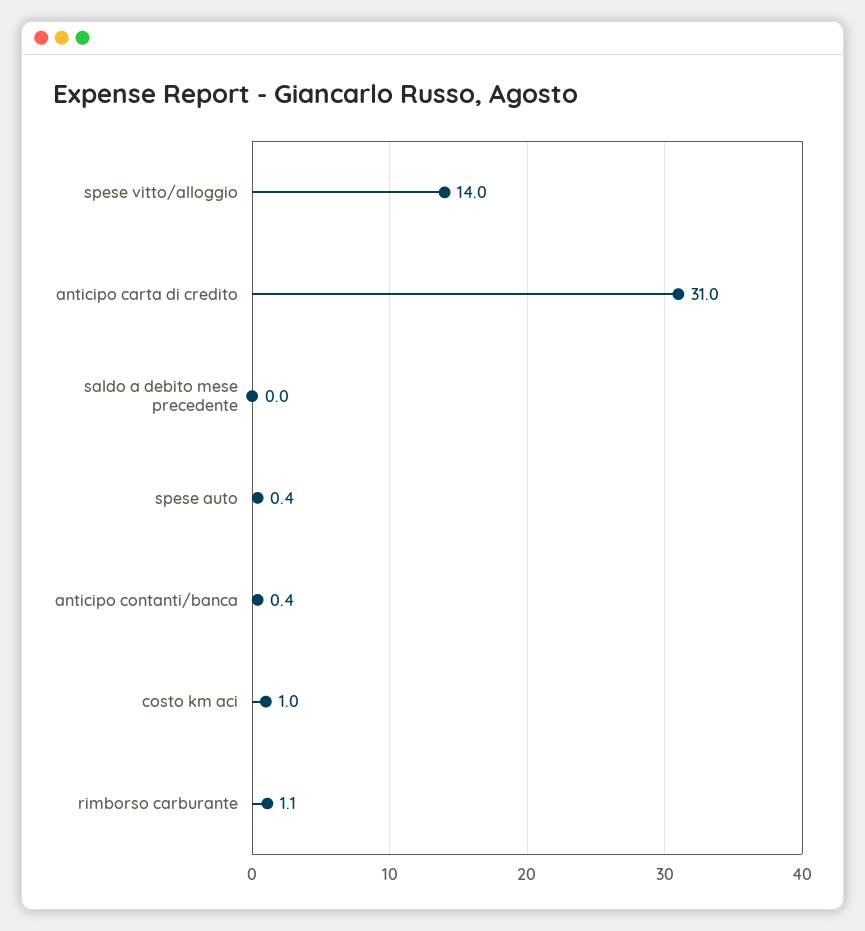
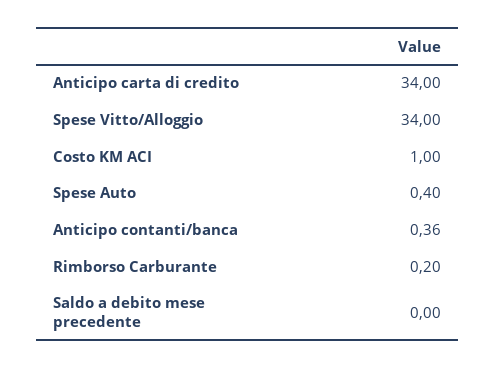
spese vitto/alloggio: 14 -> 34
anticipo carta di credito: 31 -> 34
rimborso carburante: 1.1 -> 0.2

